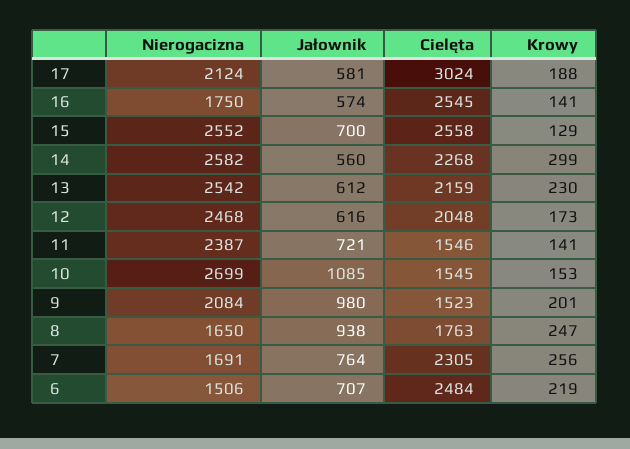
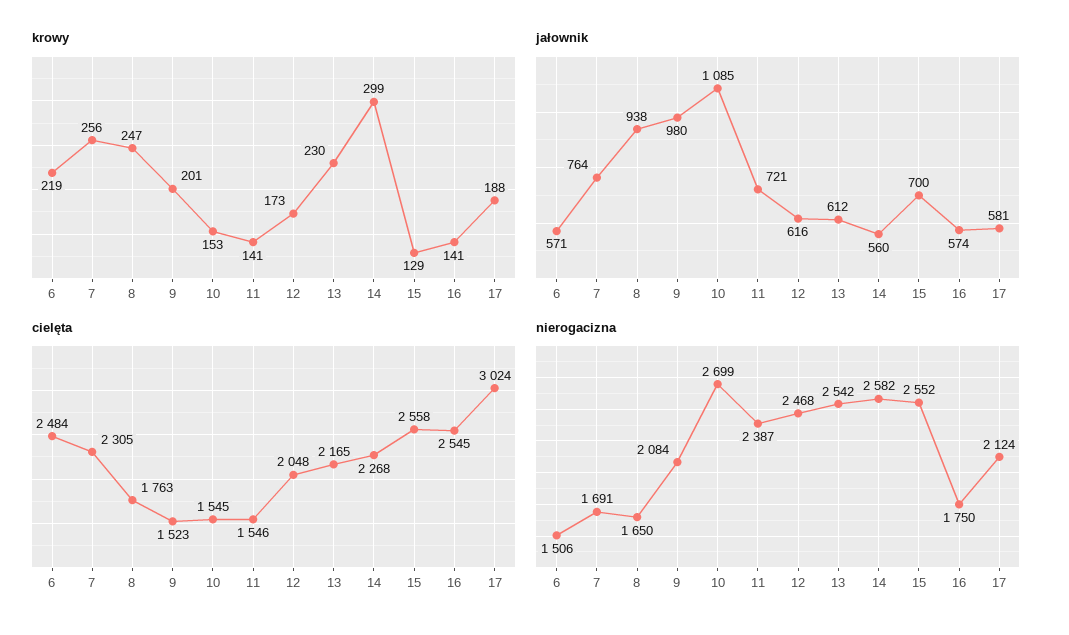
Cielęta, 13: 2159 -> 2165
Jałownik, 6: 707 -> 571

